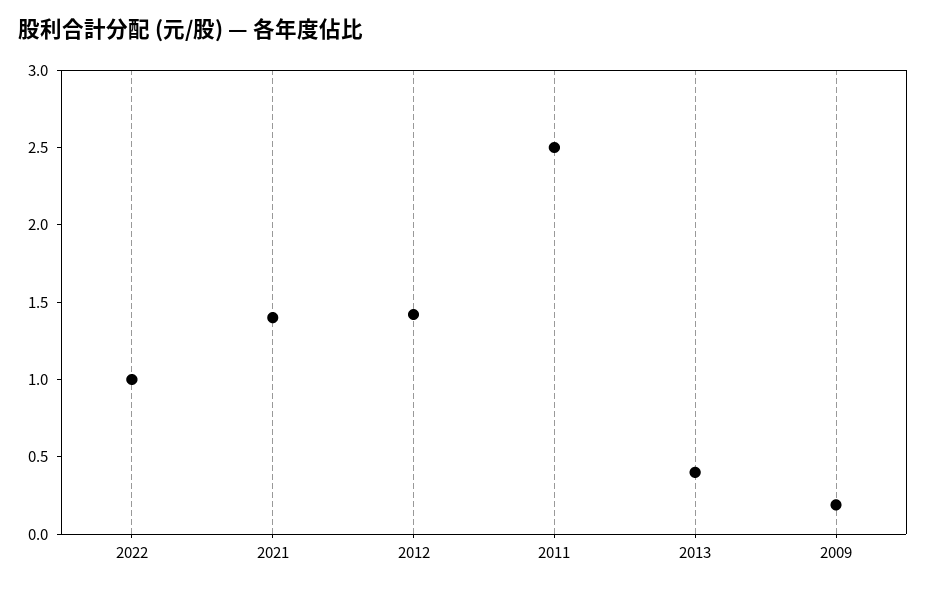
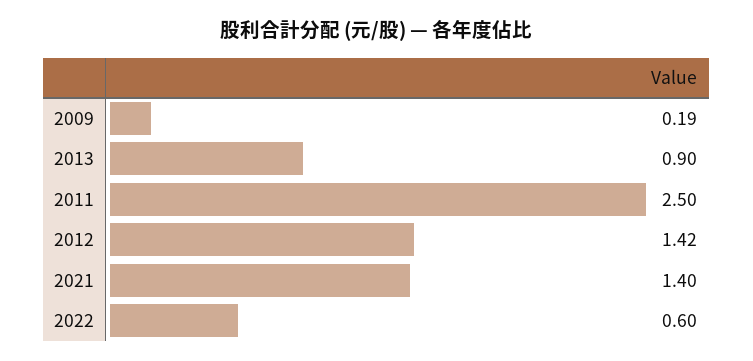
2022: 1 -> 0.6
2013: 0.4 -> 0.9

